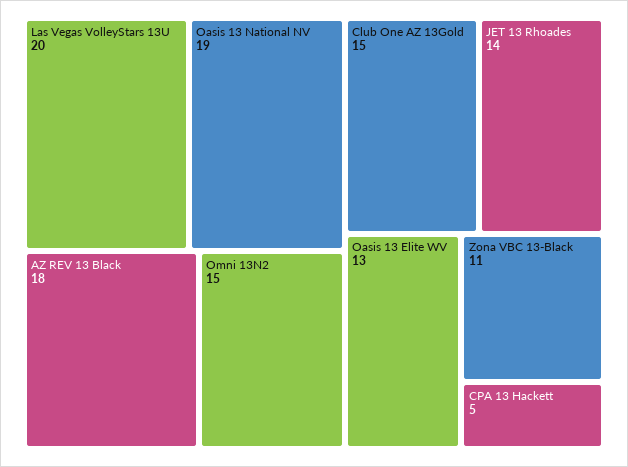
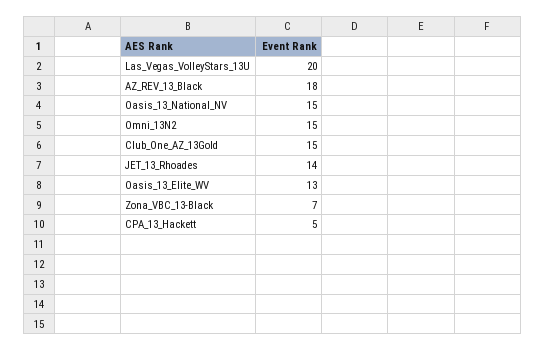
Oasis 13 National NV: 19 -> 15
Zona VBC 13-Black: 11 -> 7

